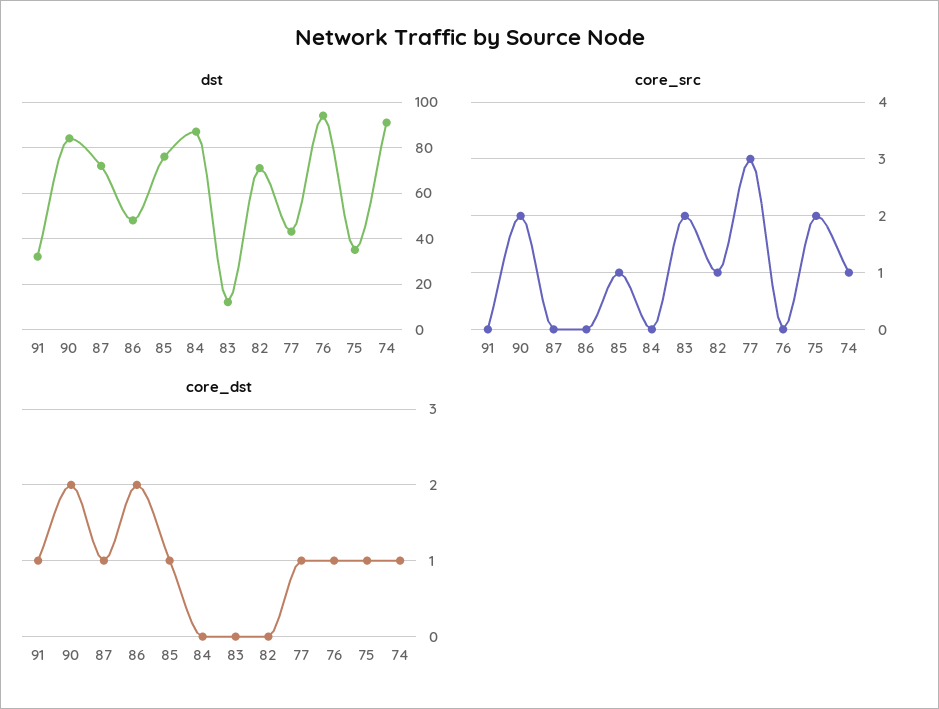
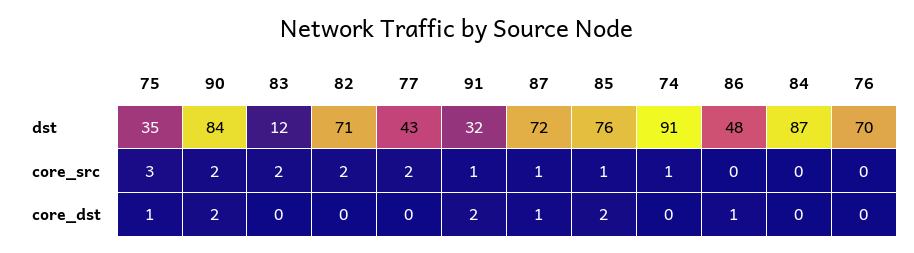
dst, 76: 95 -> 70
core_src, 91: 0 -> 1
core_src, 87: 0 -> 1
core_src, 82: 1 -> 2
core_src, 77: 3 -> 2
core_src, 75: 2 -> 3
core_dst, 91: 1 -> 2
core_dst, 86: 2 -> 1
core_dst, 85: 1 -> 2
core_dst, 77: 1 -> 0
core_dst, 76: 1 -> 0
core_dst, 74: 1 -> 0

